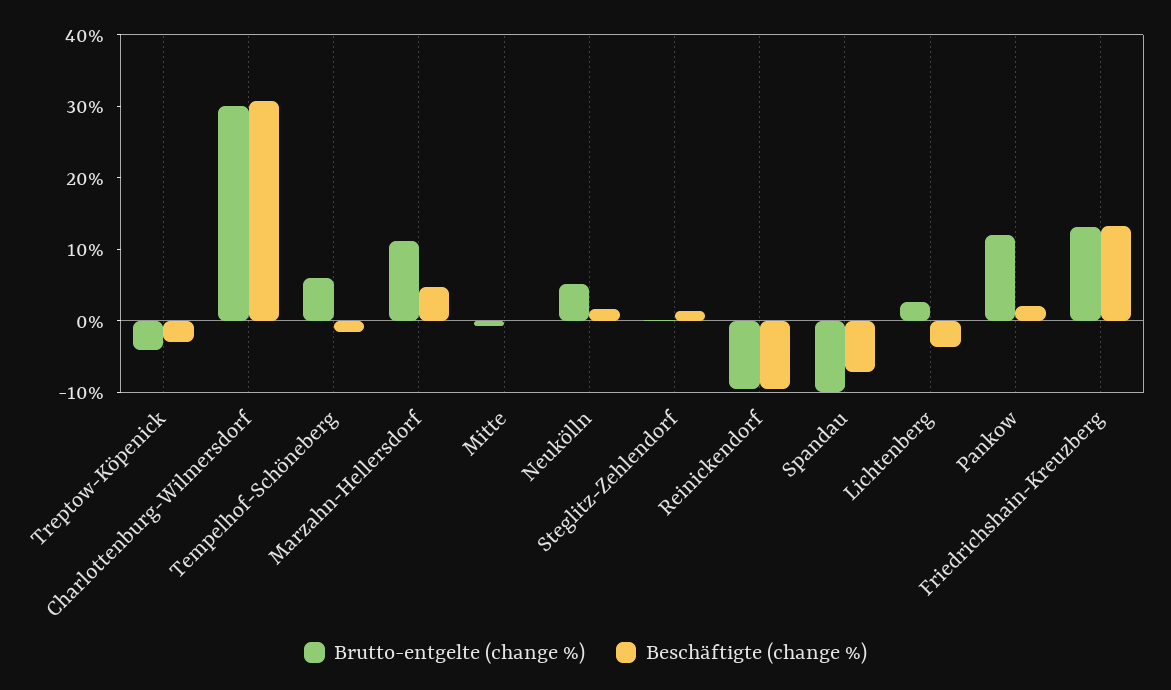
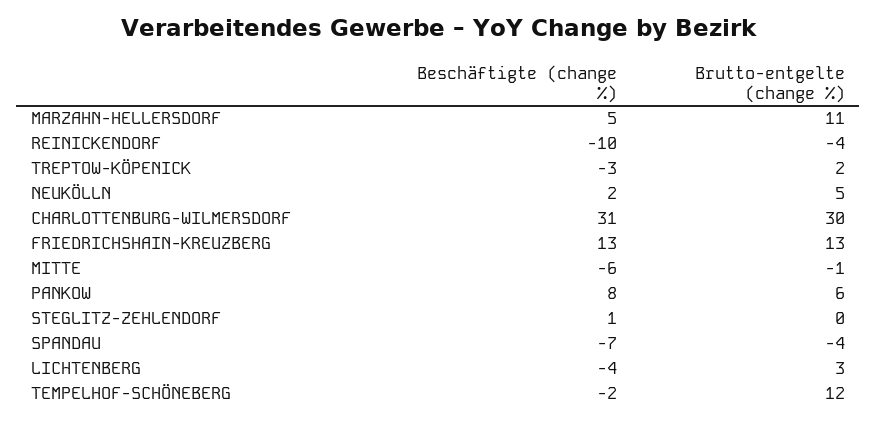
Brutto-entgelte (change %), Treptow-Köpenick: -4 -> 2
Brutto-entgelte (change %), Tempelhof-Schöneberg: 6 -> 12
Beschäftigte (change %), Mitte: 0 -> -6
Brutto-entgelte (change %), Reinickendorf: -10 -> -4
Brutto-entgelte (change %), Spandau: -10 -> -4
Brutto-entgelte (change %), Pankow: 12 -> 6
Beschäftigte (change %), Pankow: 2 -> 8

